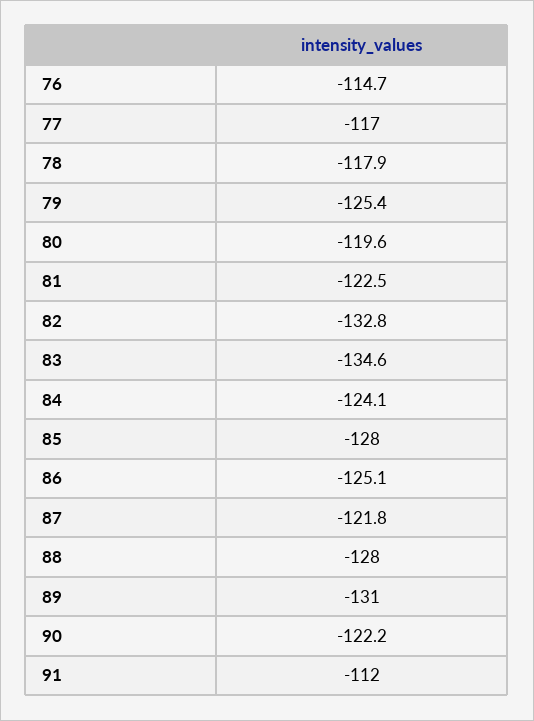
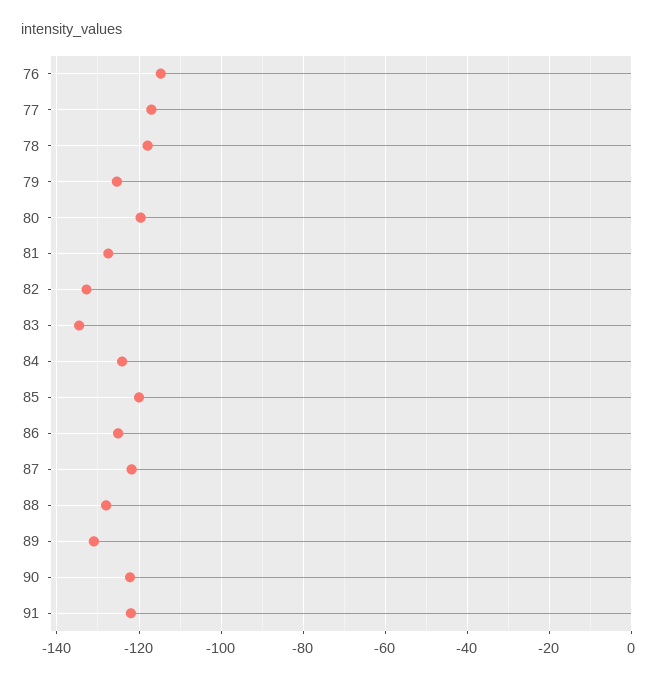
81: -122.5 -> -128
85: -128 -> -120
91: -112 -> -122

